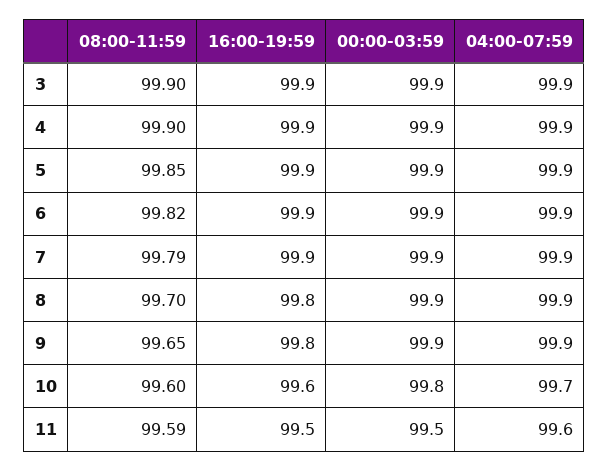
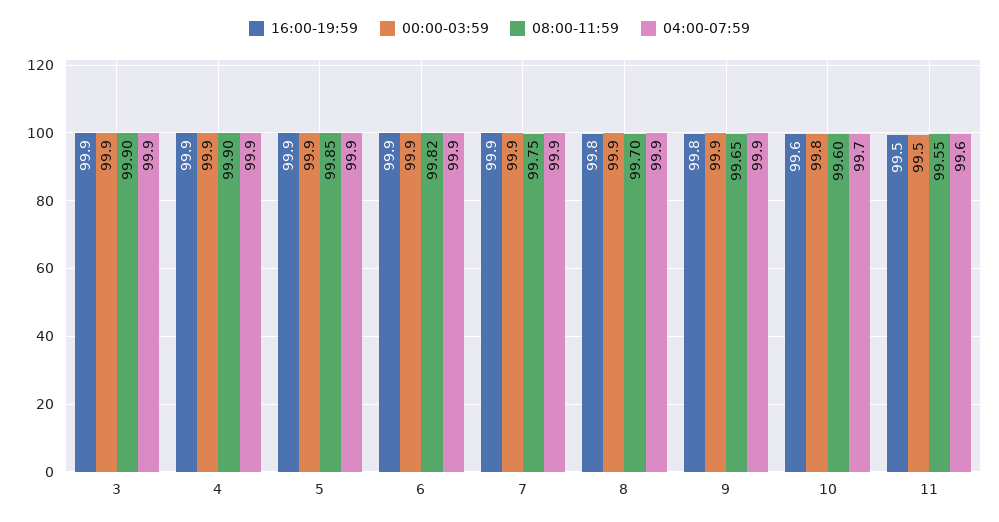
08:00-11:59, 7: 99.79 -> 99.75
08:00-11:59, 11: 99.59 -> 99.55

